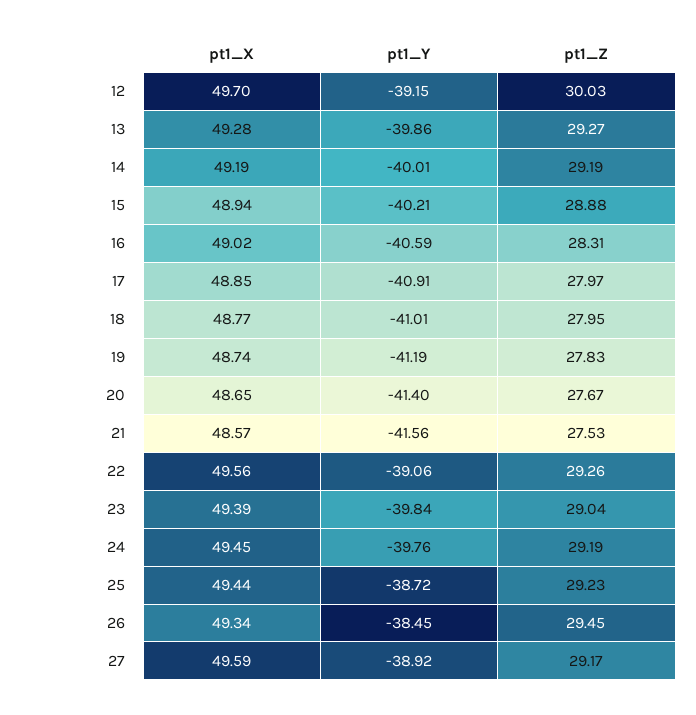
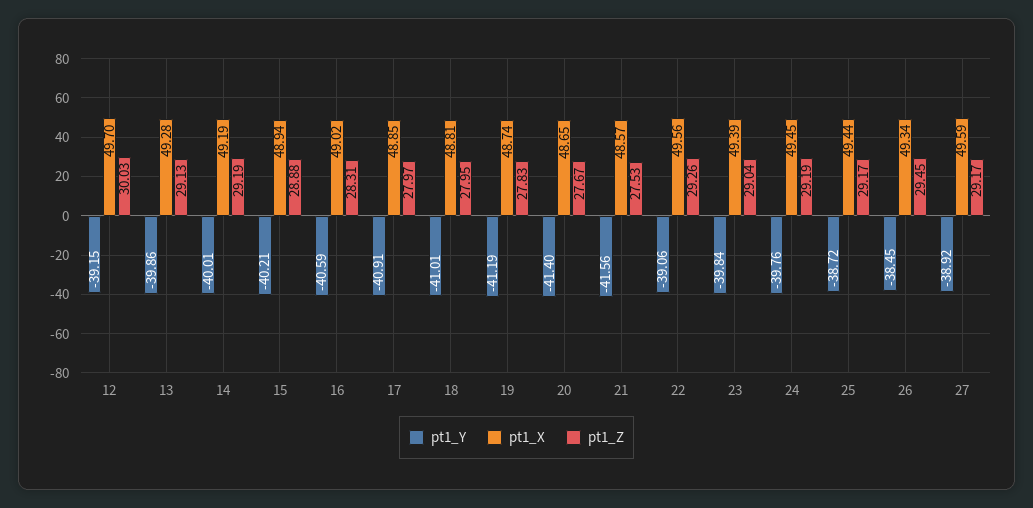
pt1_Z, 13: 29.27 -> 29.13
pt1_X, 18: 48.77 -> 48.81
pt1_Z, 25: 29.23 -> 29.17

